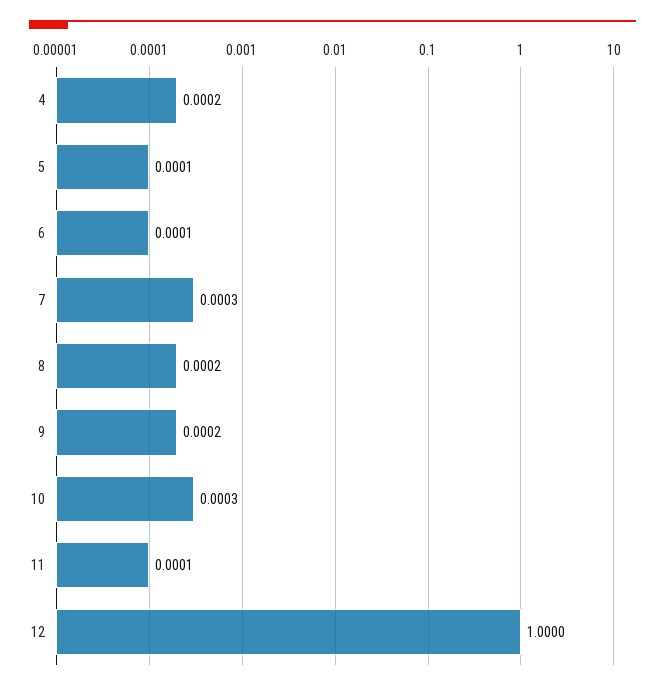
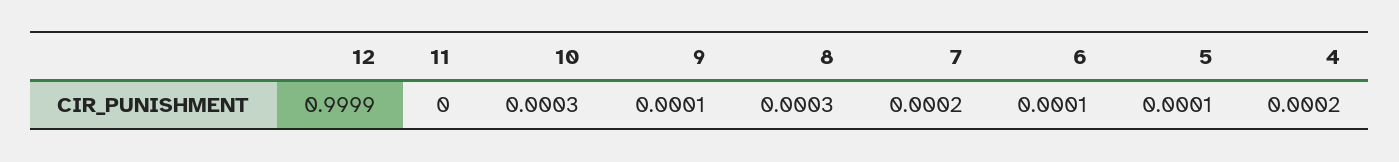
7: 0.0003 -> 0.0002
8: 0.0002 -> 0.0003
9: 0.0002 -> 0.0001
11: 0.0001 -> 0
12: 1 -> 0.9999

